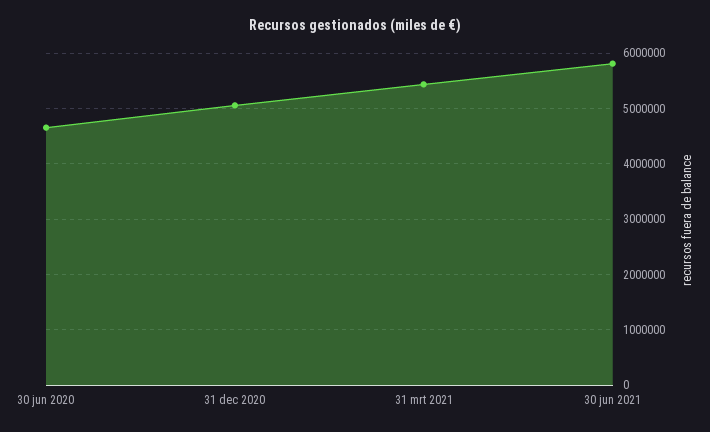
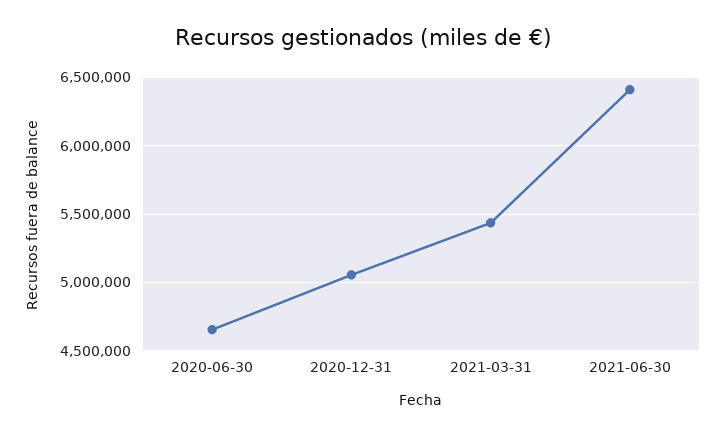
30 jun 2021: 5800000 -> 6400000

